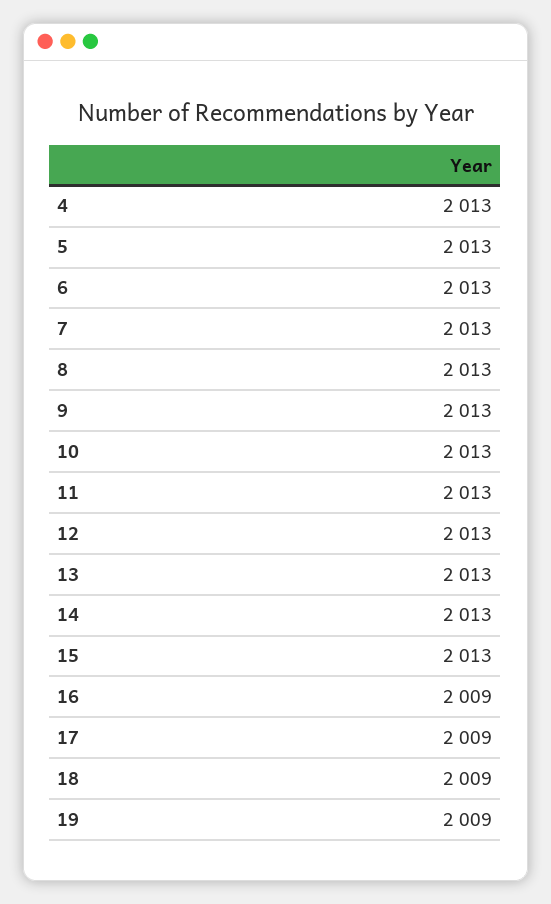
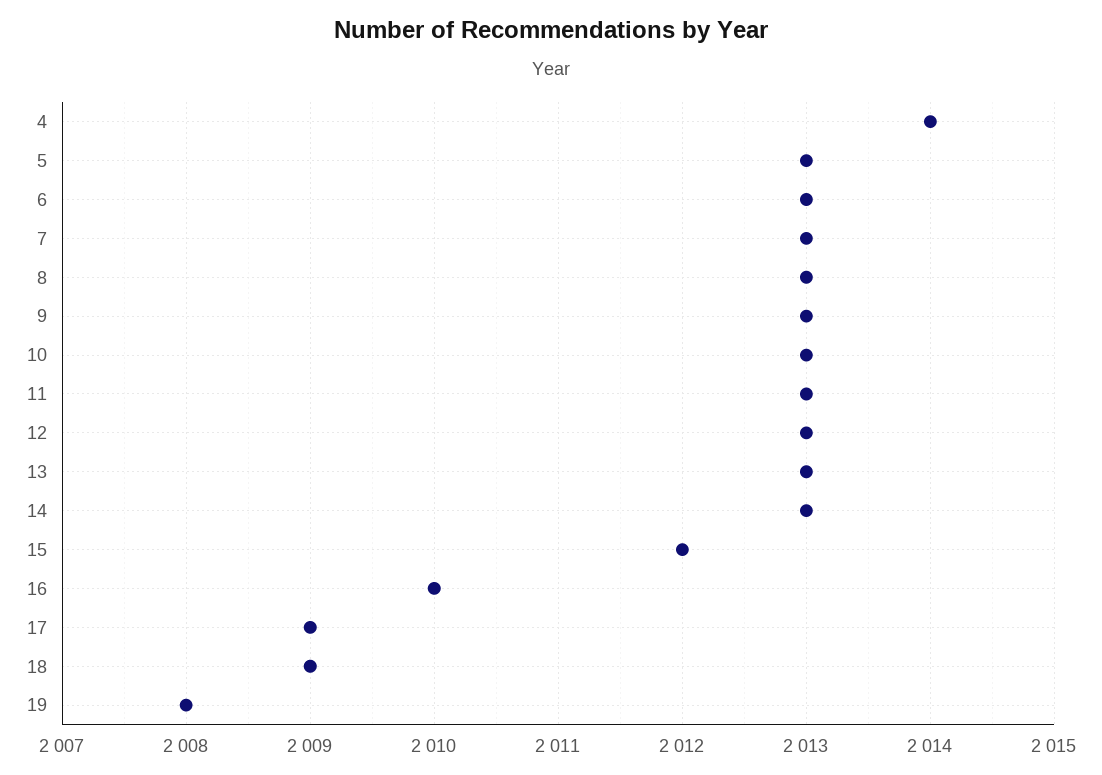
4: 2013 -> 2014
15: 2013 -> 2012
16: 2009 -> 2010
19: 2009 -> 2008

